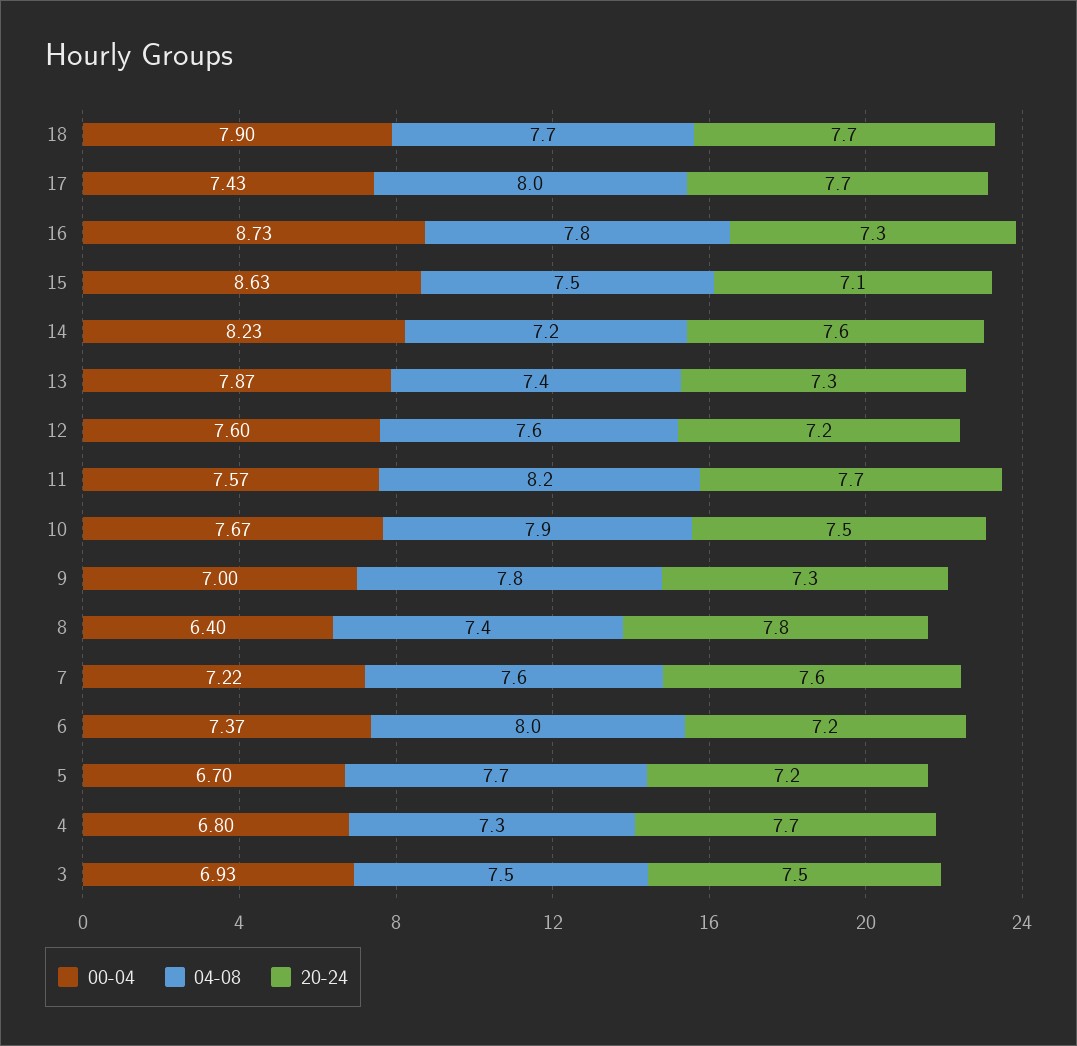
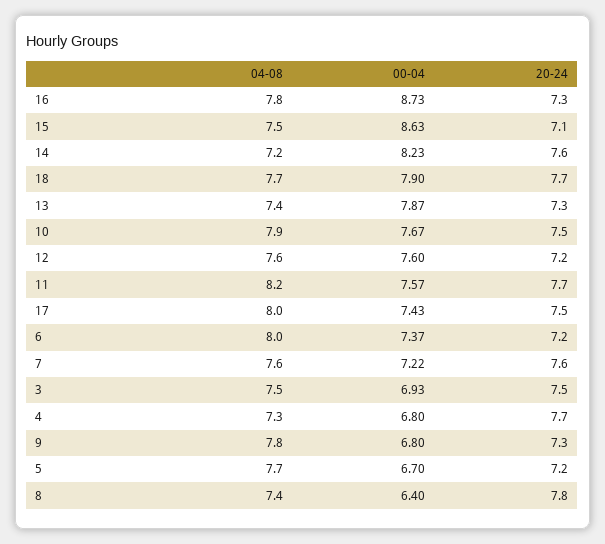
20-24, 17: 7.7 -> 7.5
00-04, 9: 7 -> 6.8

